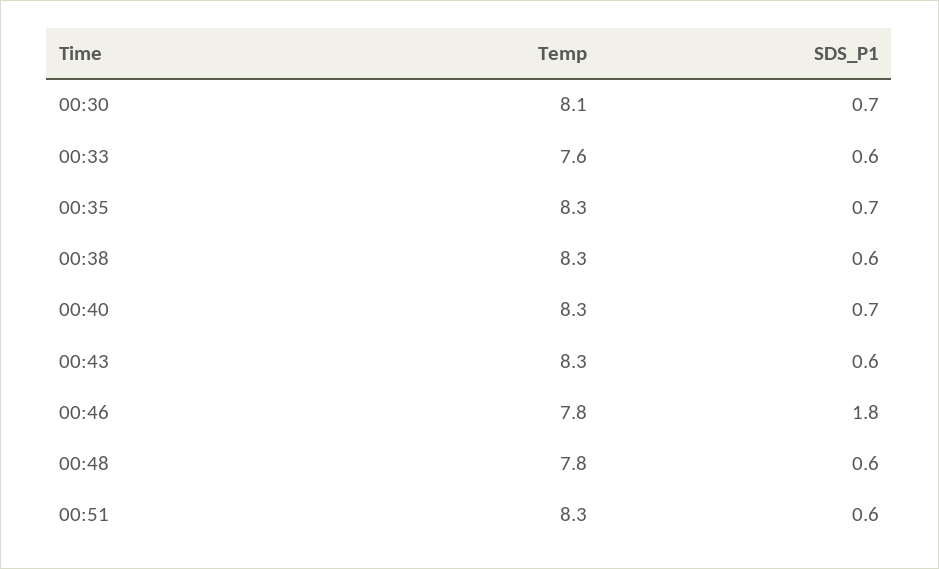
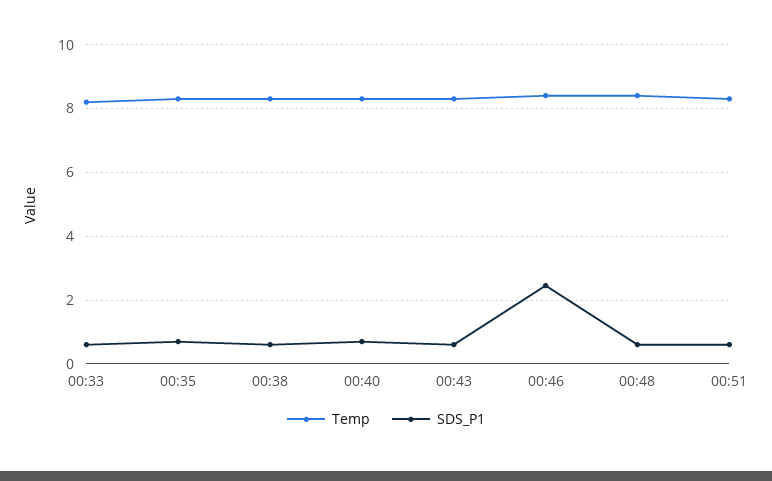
Temp, 00:30: 8.1 -> none
SDS_P1, 00:30: 0.7 -> none
Temp, 00:33: 7.6 -> 8.2
Temp, 00:46: 7.8 -> 8.4
SDS_P1, 00:46: 1.8 -> 2.4
Temp, 00:48: 7.8 -> 8.4

